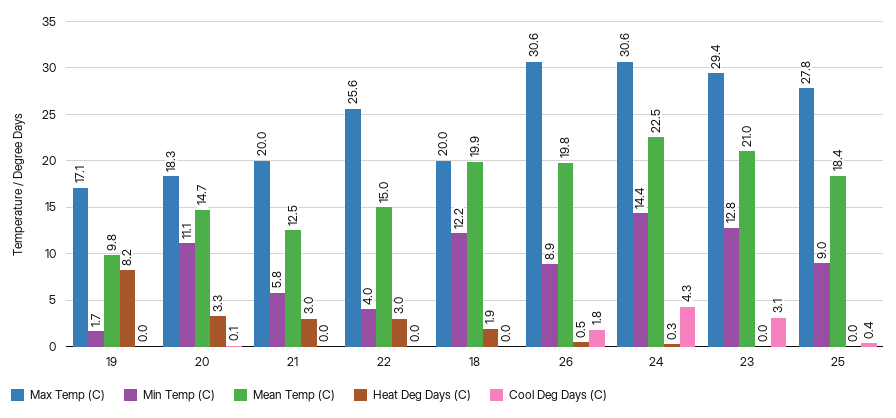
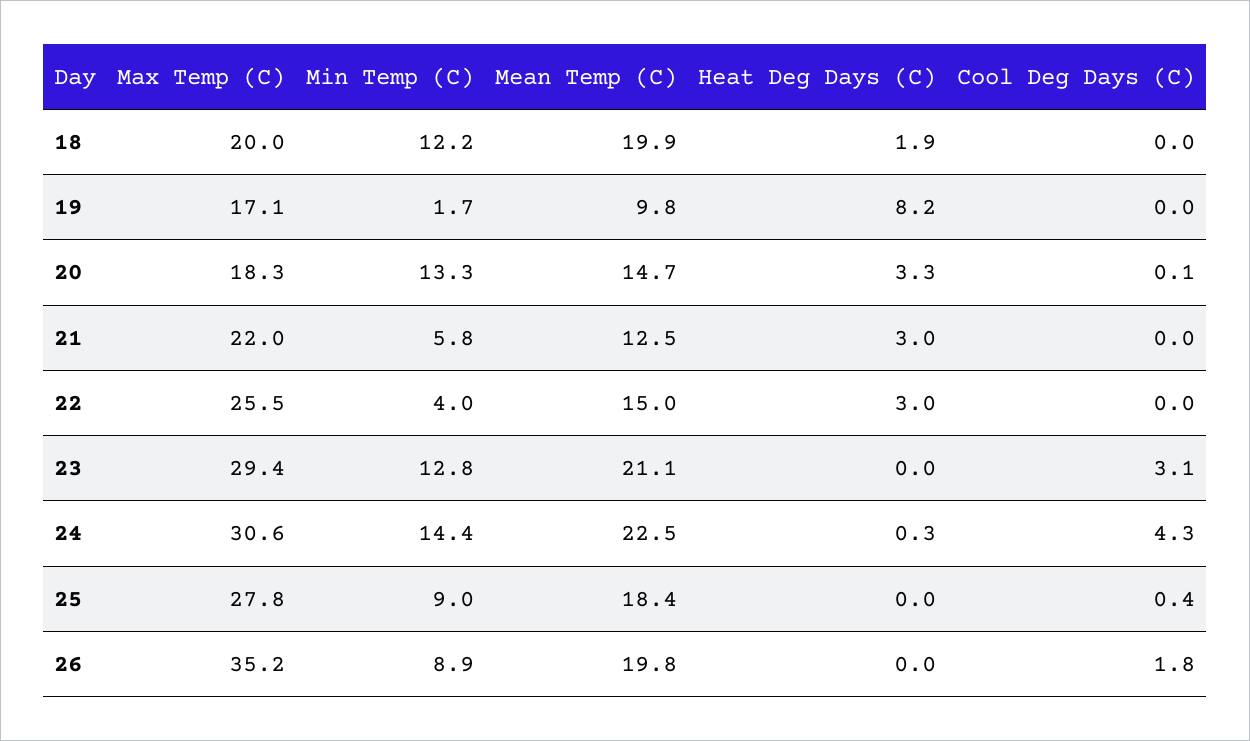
Min Temp (C), 20: 11.1 -> 13.3
Max Temp (C), 21: 20 -> 22
Max Temp (C), 22: 25.6 -> 25.5
Max Temp (C), 26: 30.6 -> 35.2
Heat Deg Days (C), 26: 0.5 -> 0
Mean Temp (C), 23: 21 -> 21.1

